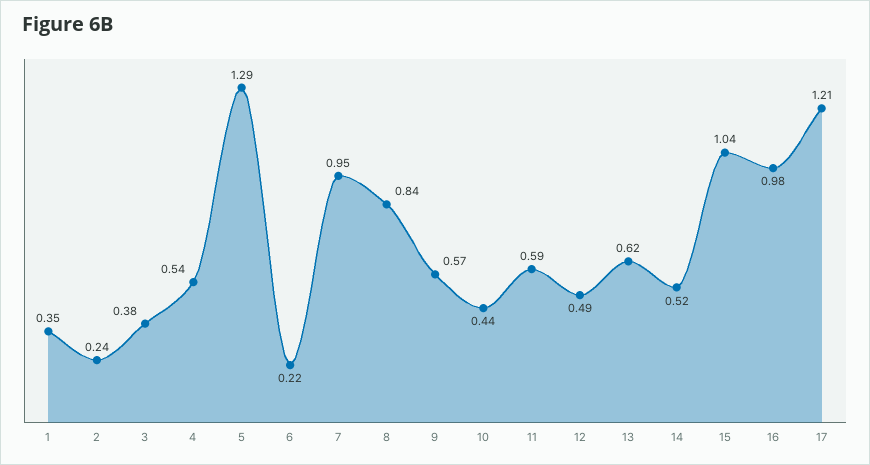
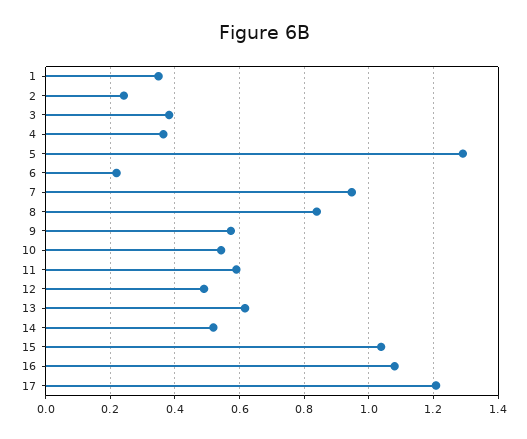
4: 0.54 -> 0.36
10: 0.44 -> 0.54
16: 0.98 -> 1.08

